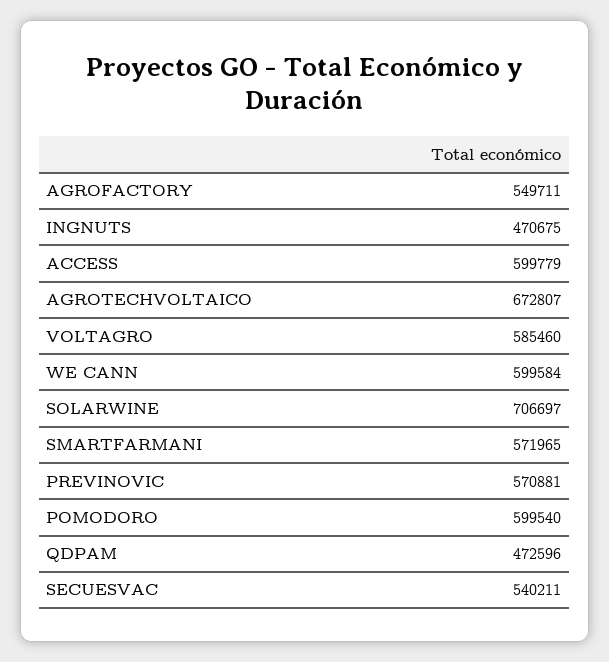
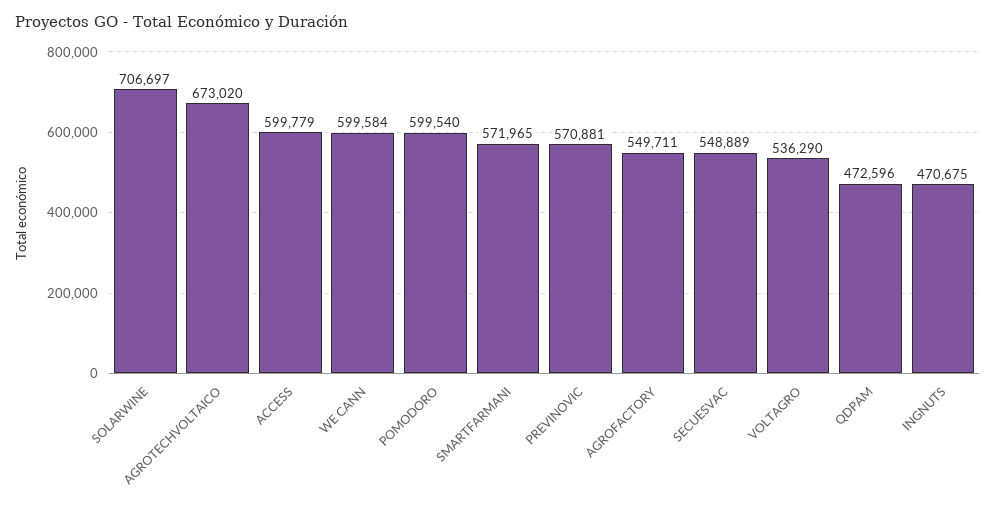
AGROTECHVOLTAICO: 672807 -> 673020
VOLTAGRO: 585460 -> 536290
SECUESVAC: 540211 -> 548889

